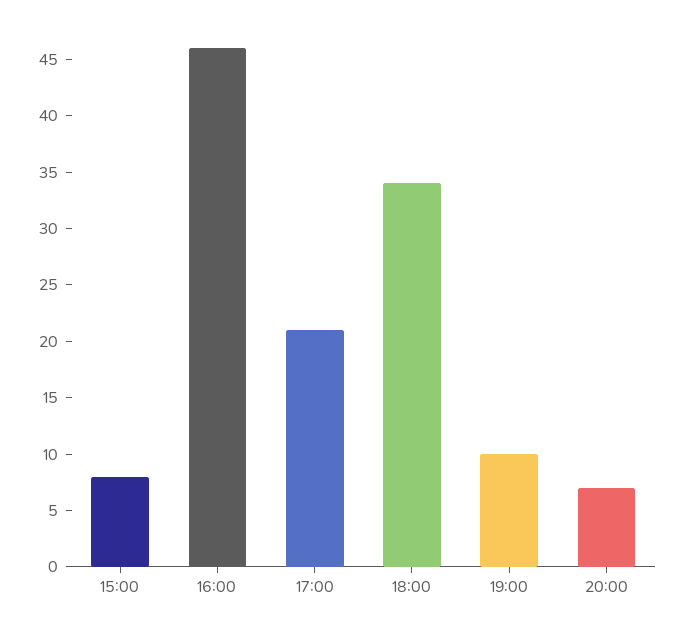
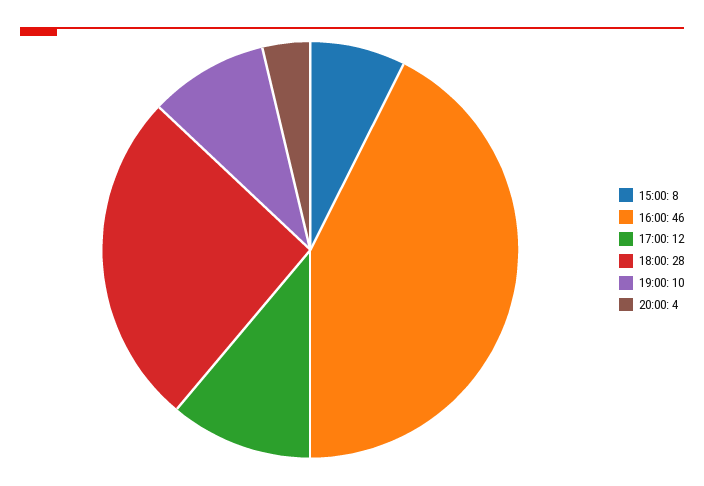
17:00: 21 -> 12
18:00: 34 -> 28
20:00: 7 -> 4

